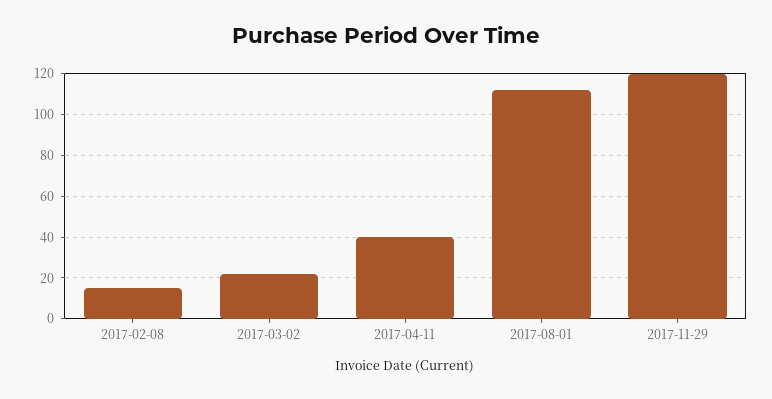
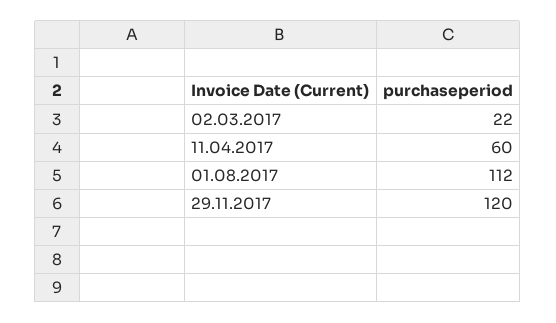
2017-02-08: 15 -> none
2017-04-11: 40 -> 60

